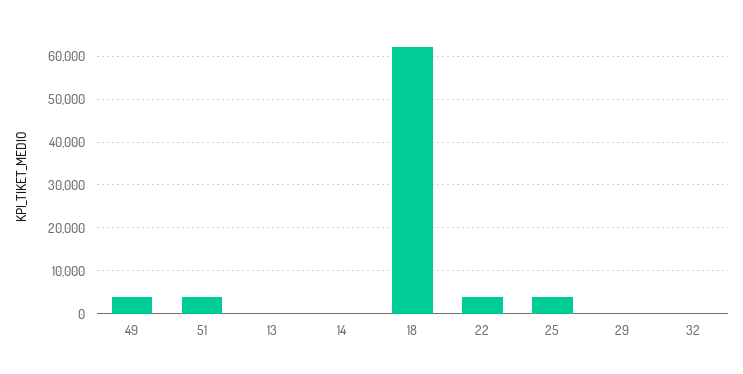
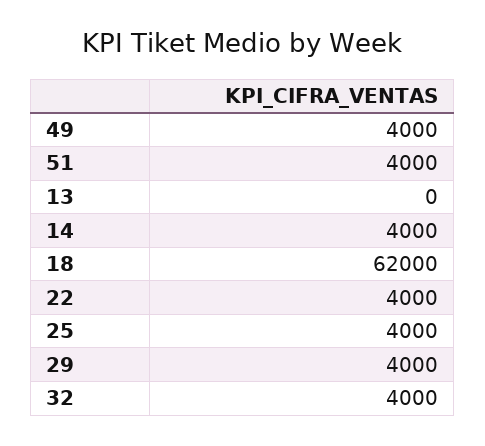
14: 0 -> 4000
29: 0 -> 4000
32: 0 -> 4000

